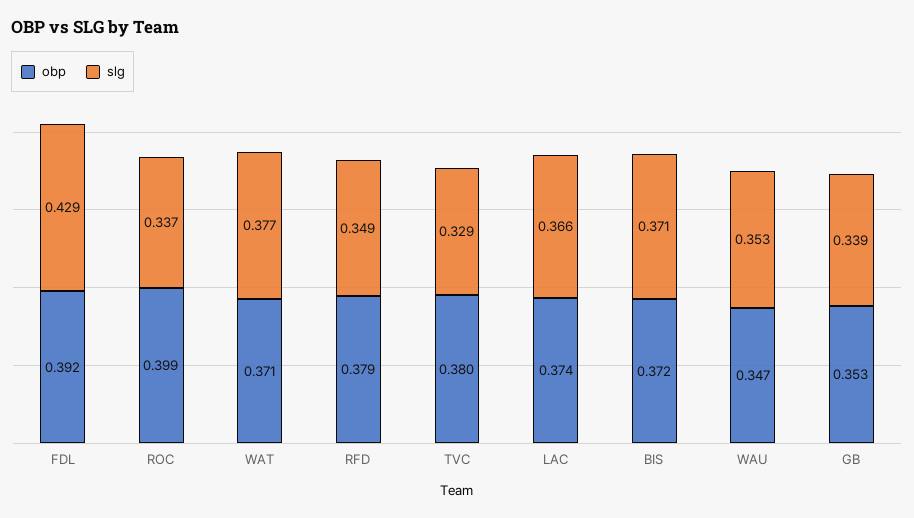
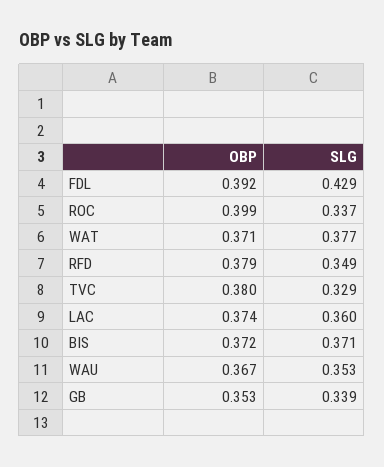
slg, LAC: 0.366 -> 0.36
obp, WAU: 0.347 -> 0.367

